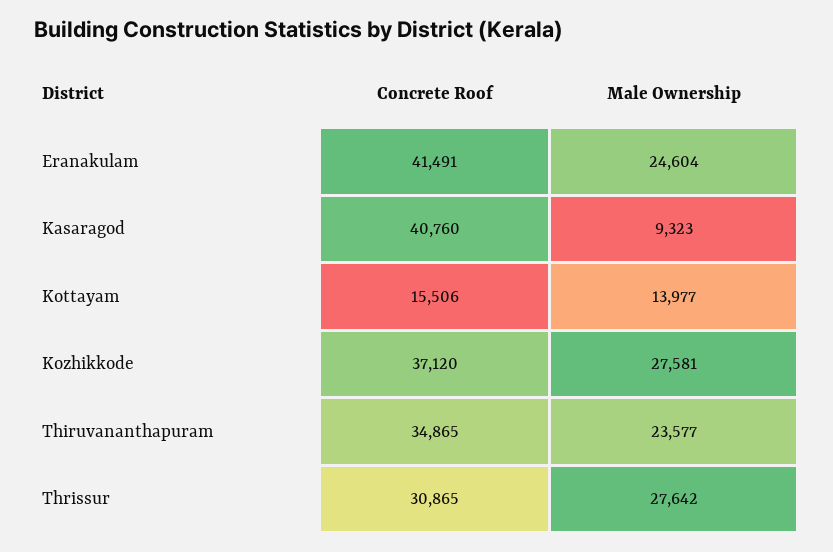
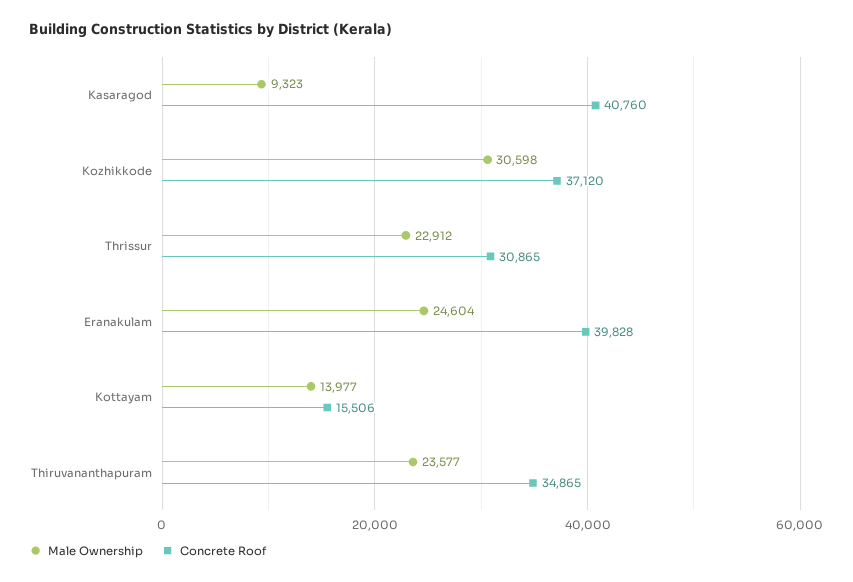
Concrete Roof, Eranakulam: 41491 -> 39828
Male Ownership, Kozhikkode: 27581 -> 30598
Male Ownership, Thrissur: 27642 -> 22912

